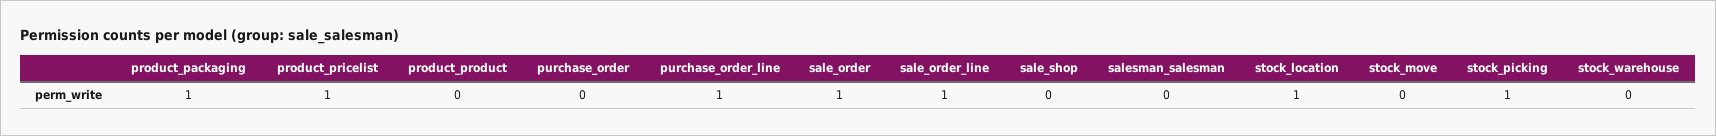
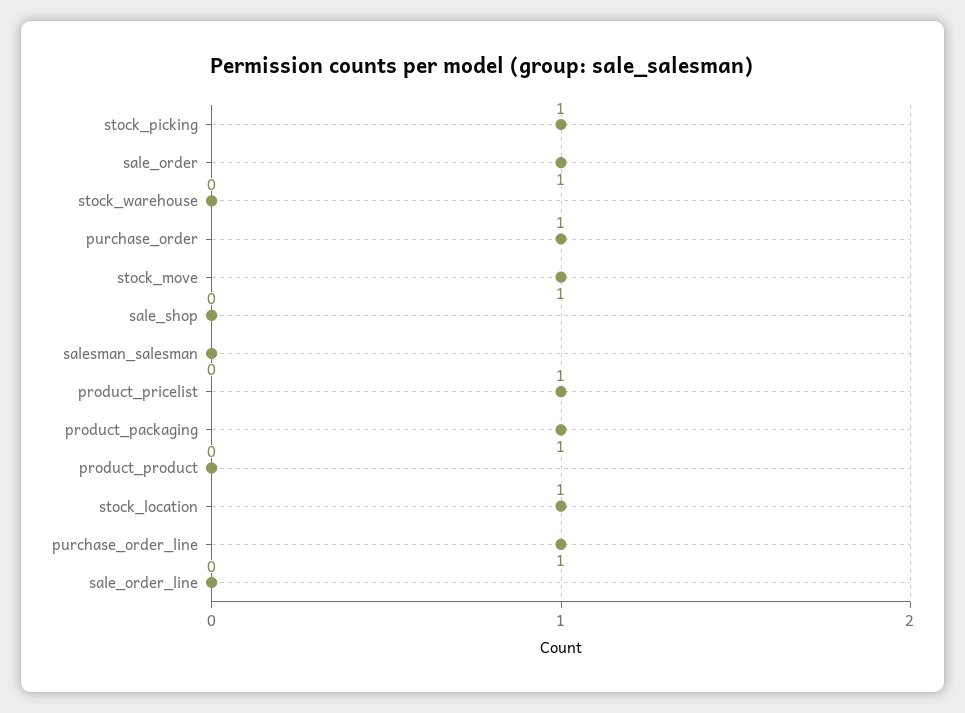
purchase_order: 0 -> 1
sale_order_line: 1 -> 0
stock_move: 0 -> 1

